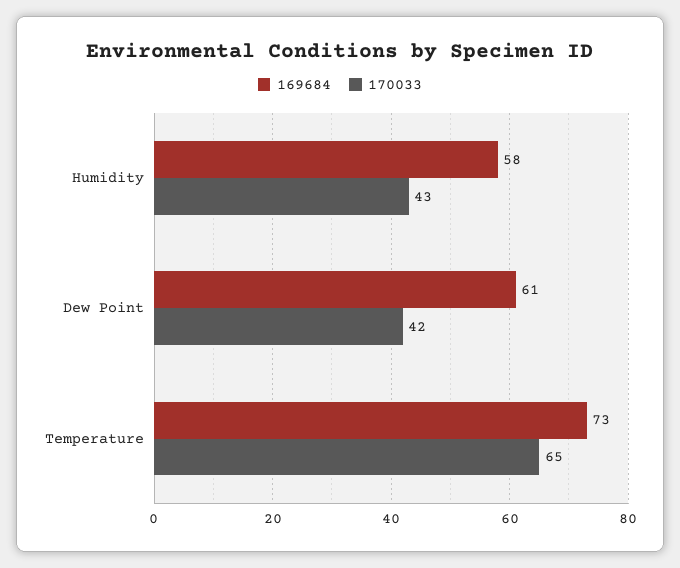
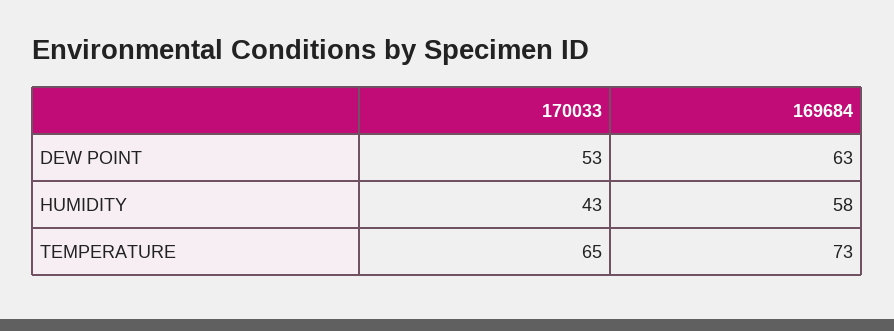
169684, Dew Point: 61 -> 63
170033, Dew Point: 42 -> 53

